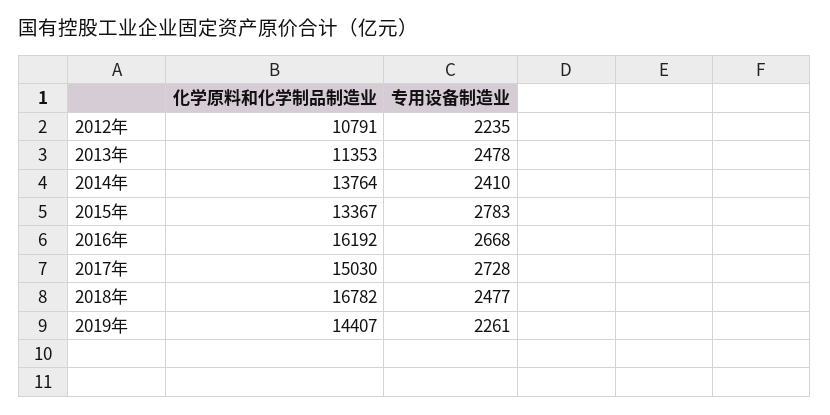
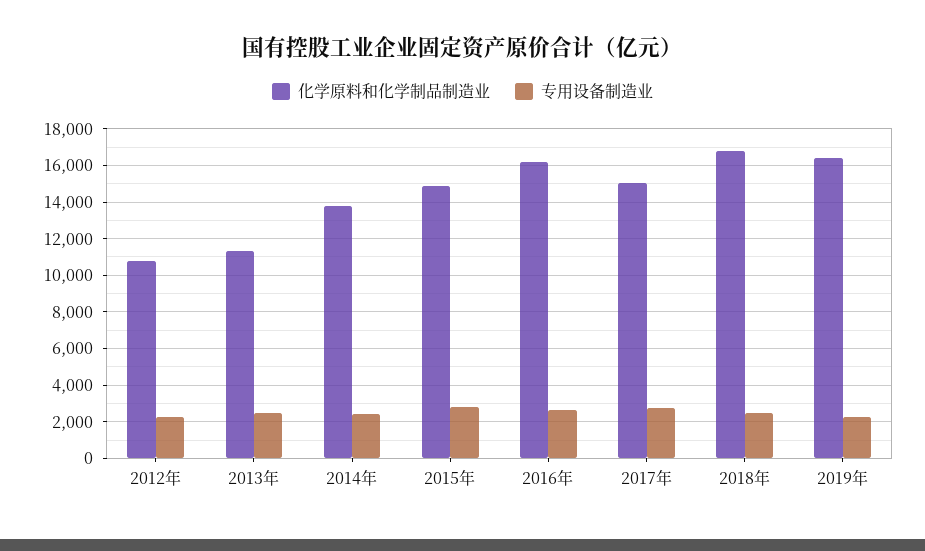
化学原料和化学制品制造业, 2015年: 13367 -> 15000
化学原料和化学制品制造业, 2019年: 14407 -> 16500

